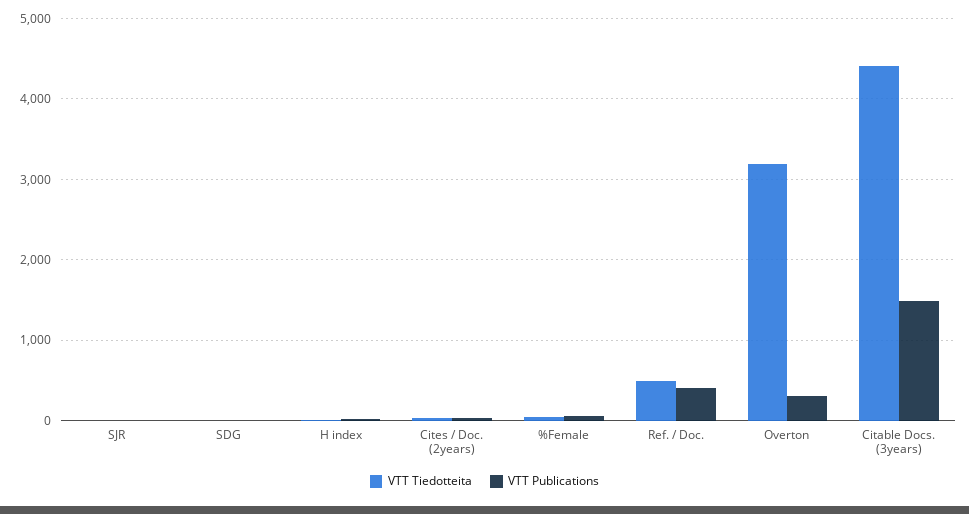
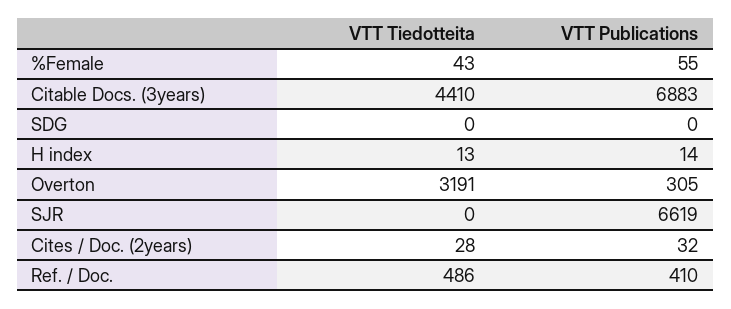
VTT Publications, SJR: 0 -> 6619
VTT Publications, Citable Docs. (3years): 1500 -> 6883

